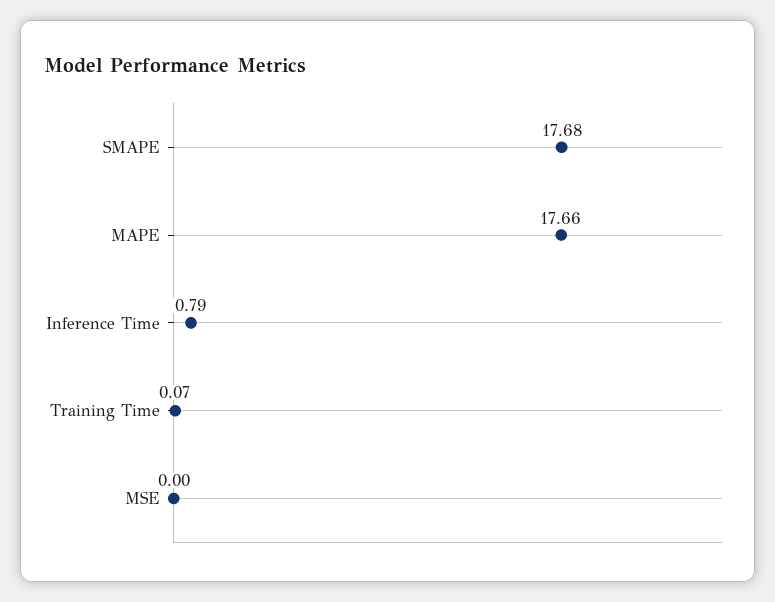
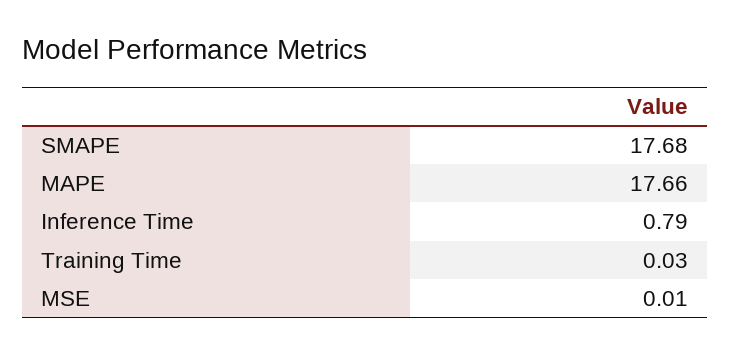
Training Time: 0.07 -> 0.03
MSE: 0 -> 0.01

